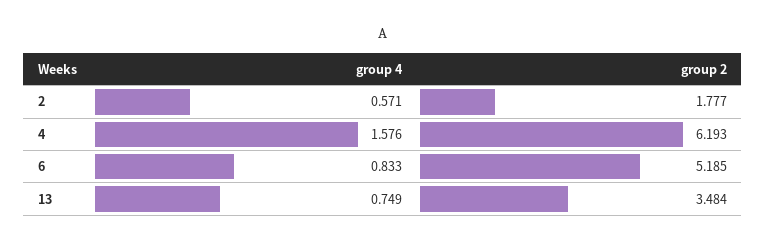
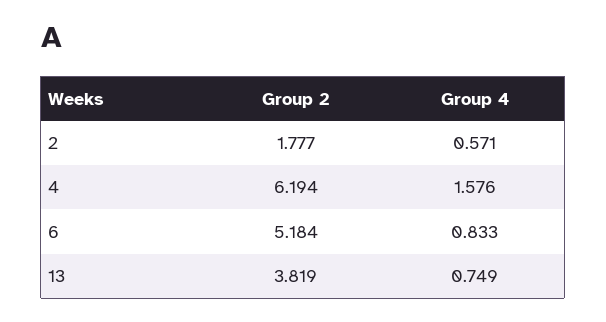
group 2, 4: 6.193 -> 6.194
group 2, 6: 5.185 -> 5.184
group 2, 13: 3.484 -> 3.819

